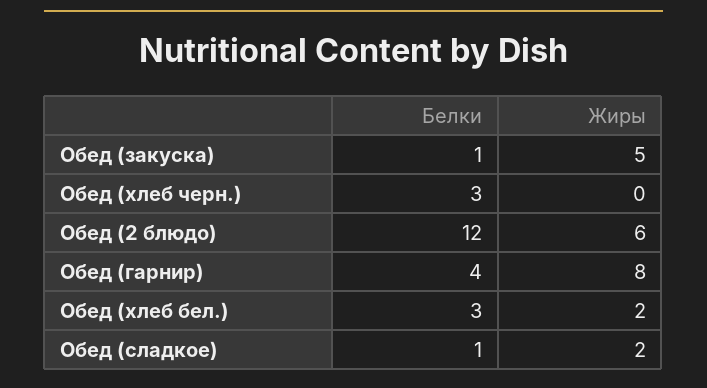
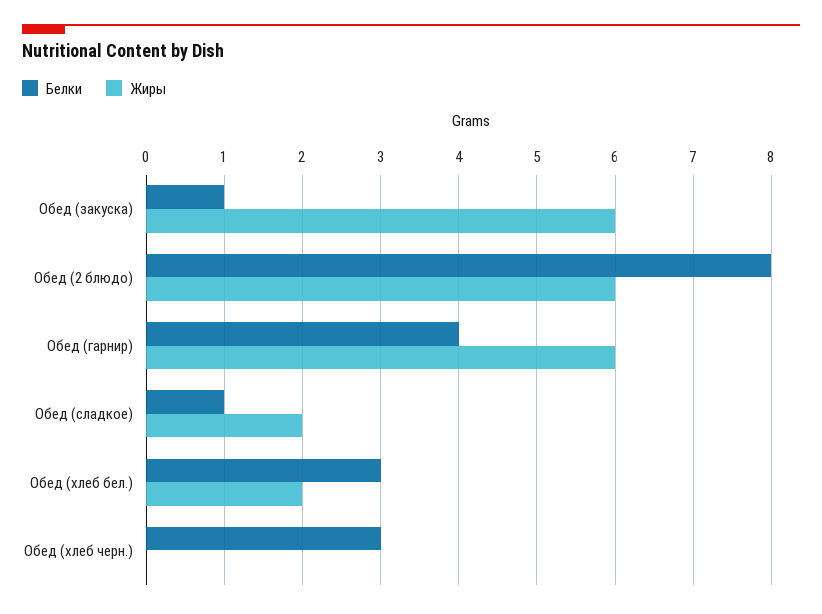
Жиры, Обед (закуска): 5 -> 6
Белки, Обед (2 блюдо): 12 -> 8
Жиры, Обед (гарнир): 8 -> 6

